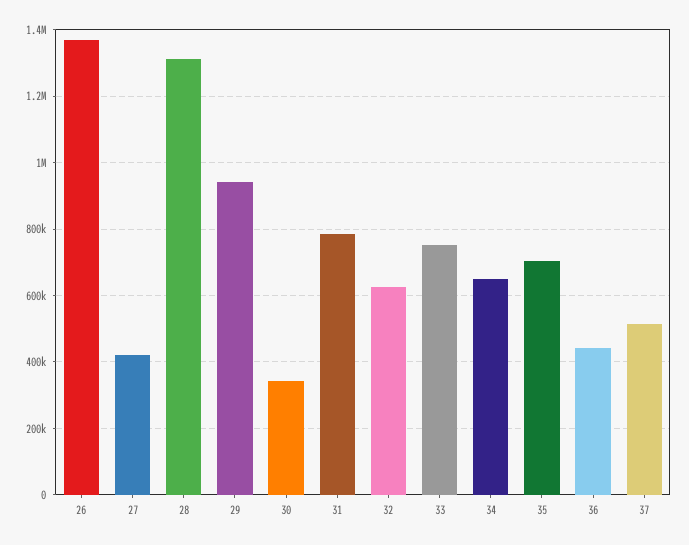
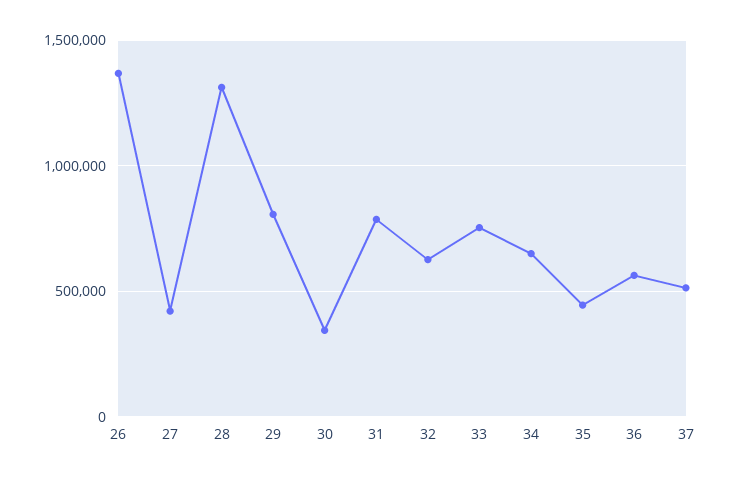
29: 940000 -> 800000
35: 700000 -> 450000
36: 440000 -> 550000

